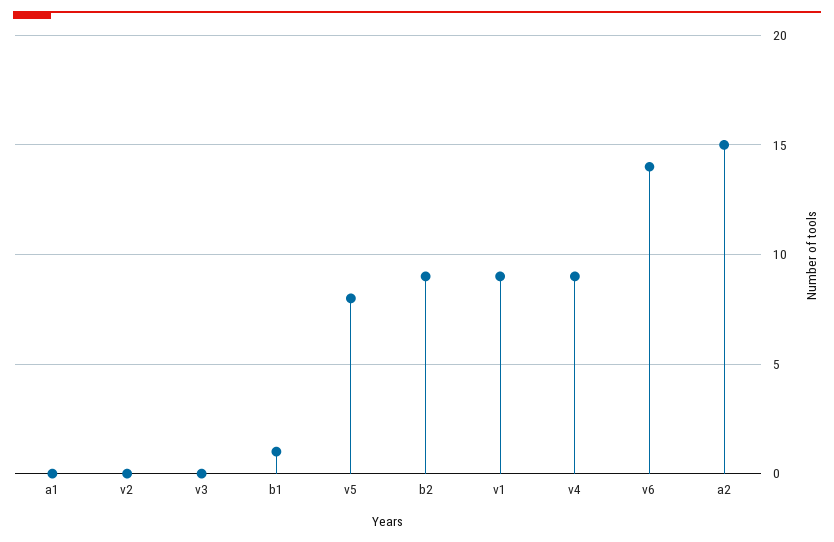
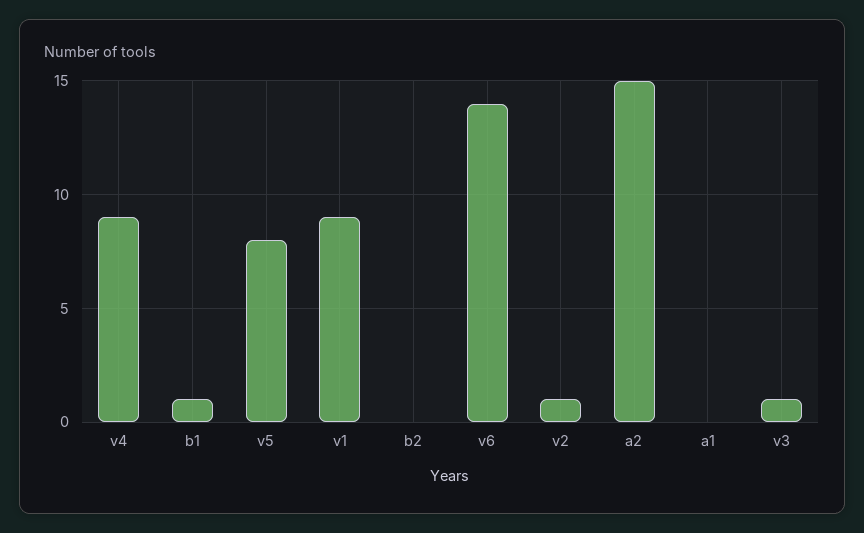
v2: 0 -> 1
v3: 0 -> 1
b2: 9 -> 0

